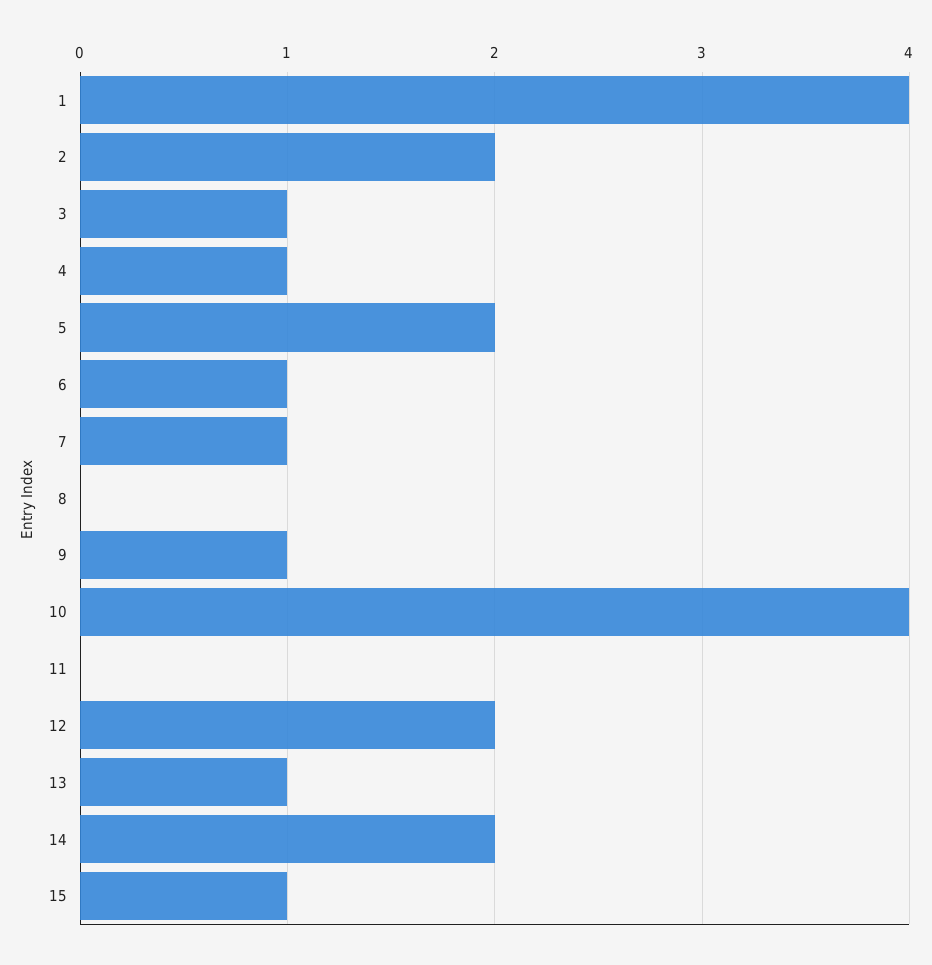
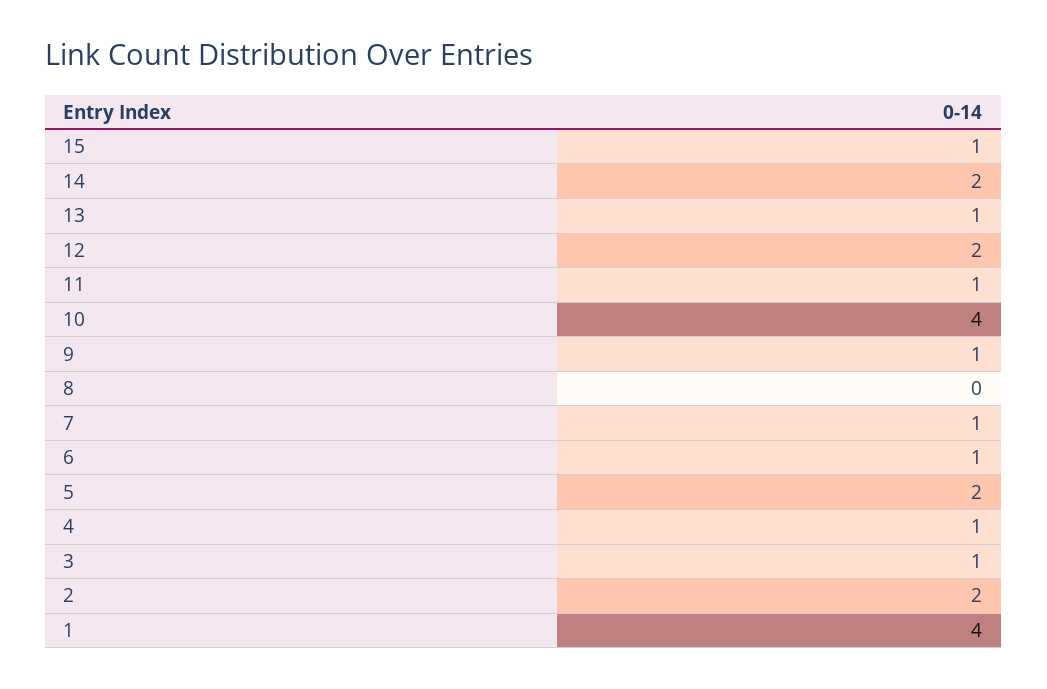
11: 0 -> 1

